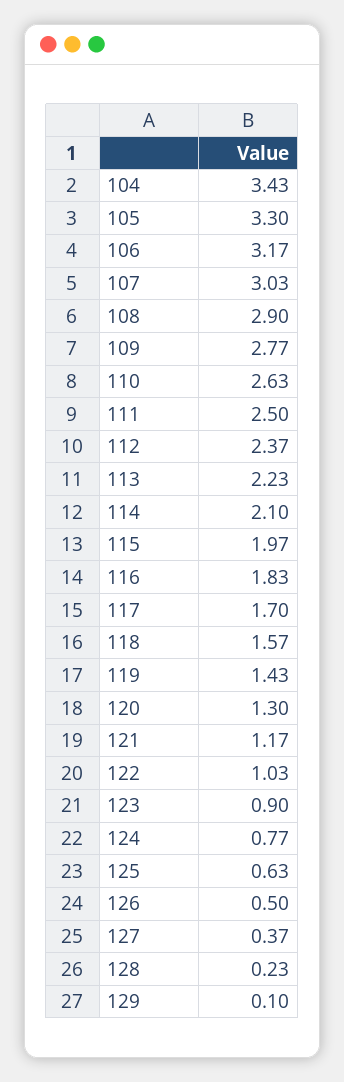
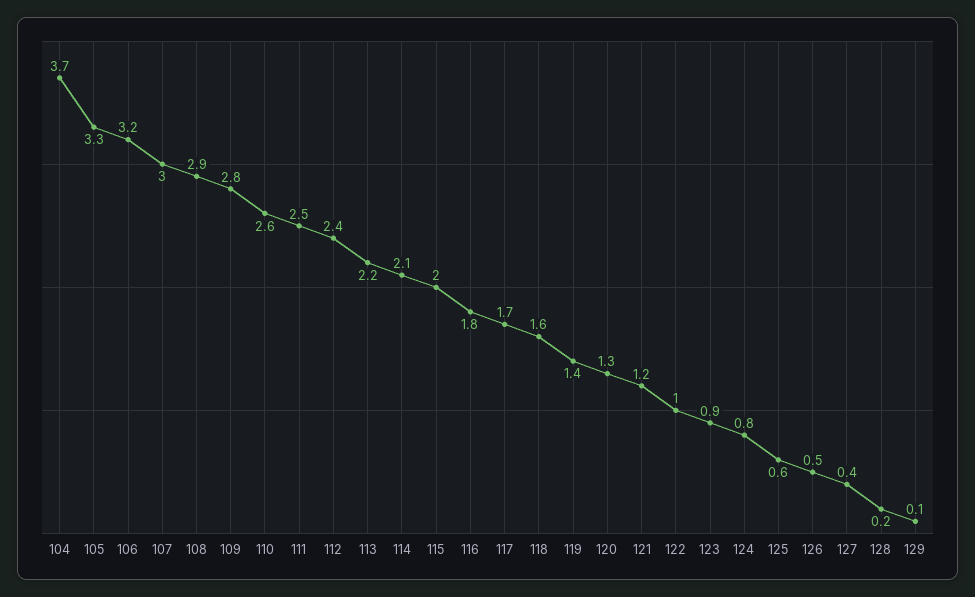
104: 3.43 -> 3.7

